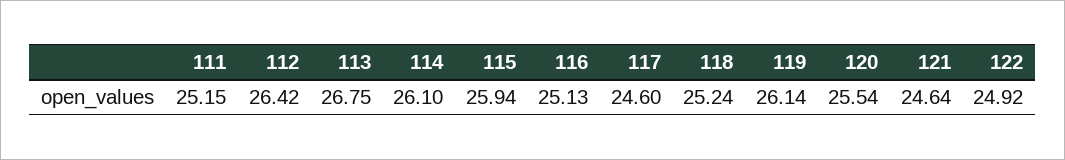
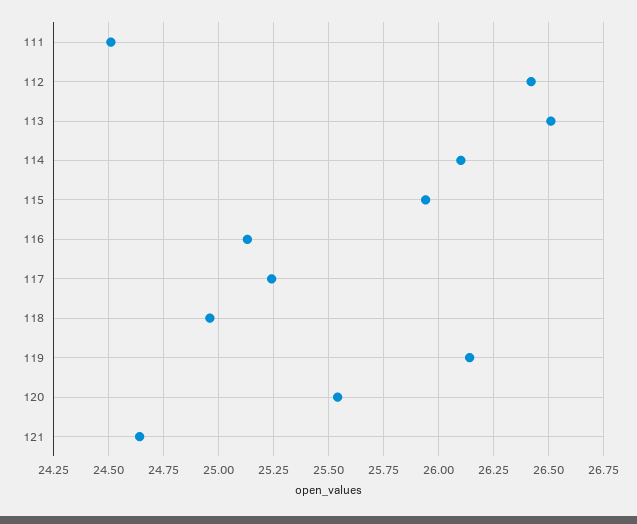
111: 25.15 -> 24.5
113: 26.75 -> 26.5
117: 24.6 -> 25.25
118: 25.24 -> 24.95
122: 24.92 -> none

